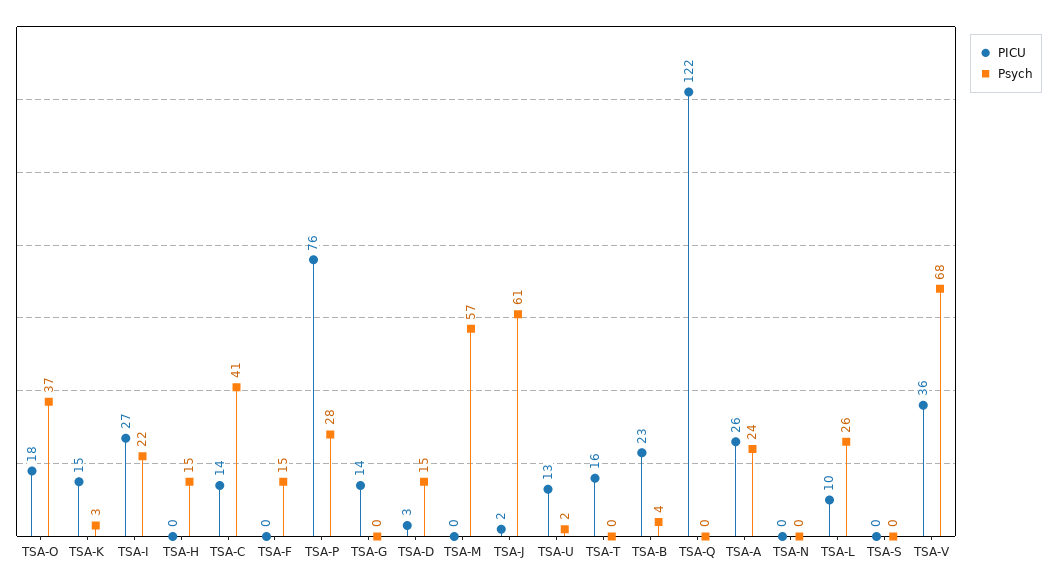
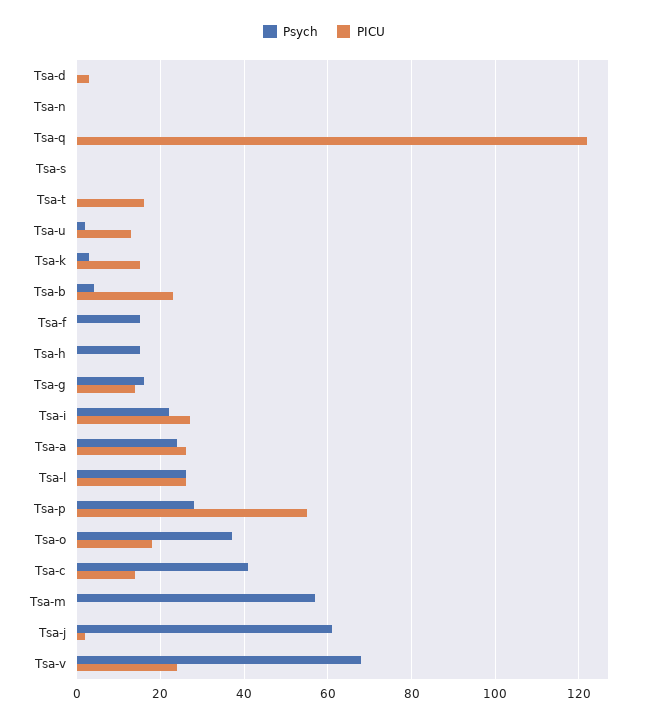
PICU, TSA-P: 76 -> 55
Psych, TSA-G: 0 -> 15
Psych, TSA-D: 15 -> 0
PICU, TSA-L: 10 -> 25
PICU, TSA-V: 36 -> 25

